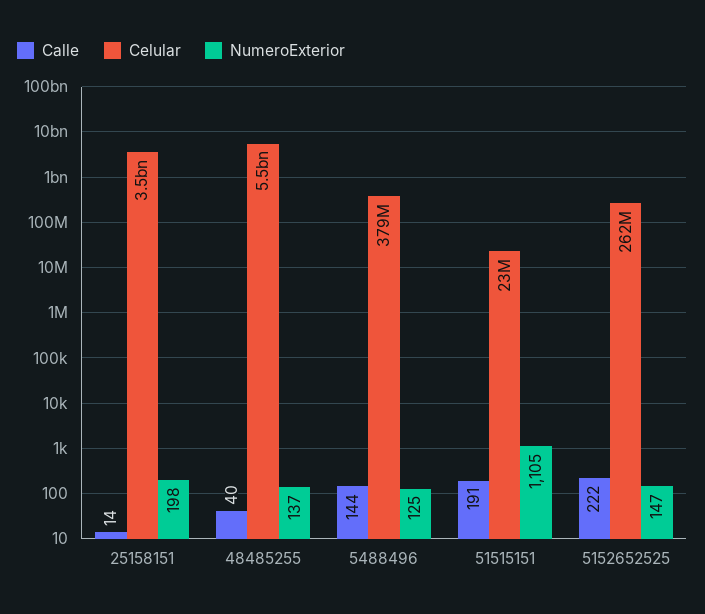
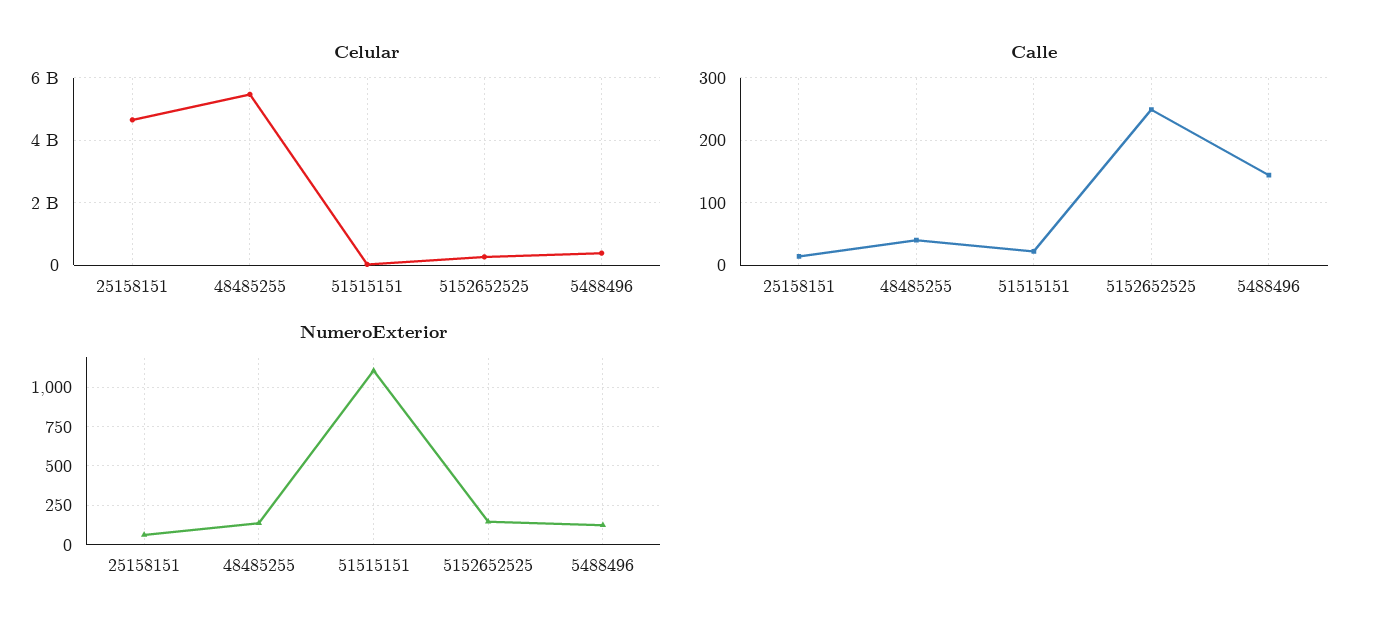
Celular, 25158151: 3500000000 -> 4600000000
NumeroExterior, 25158151: 198 -> 50
Calle, 51515151: 191 -> 20
Calle, 5152652525: 222 -> 250

